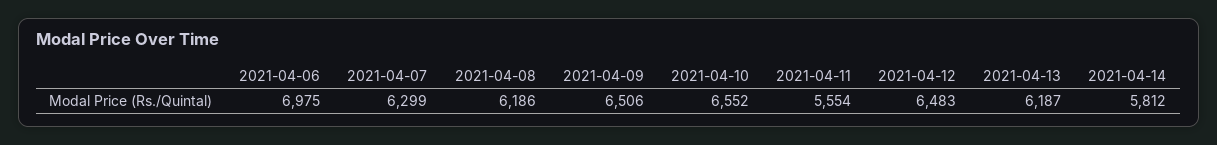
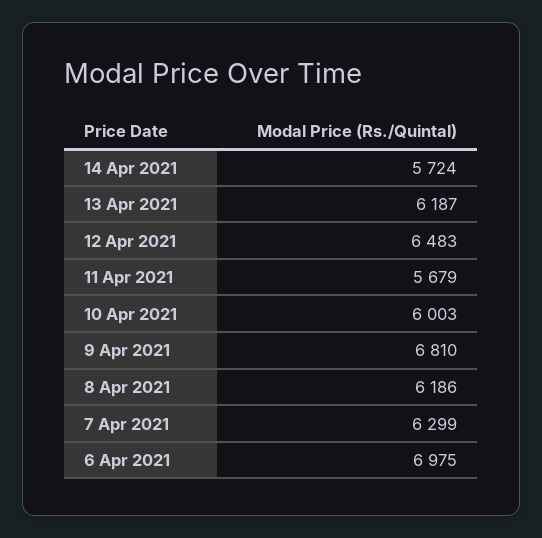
2021-04-09: 6506 -> 6810
2021-04-10: 6552 -> 6003
2021-04-11: 5554 -> 5679
2021-04-14: 5812 -> 5724

